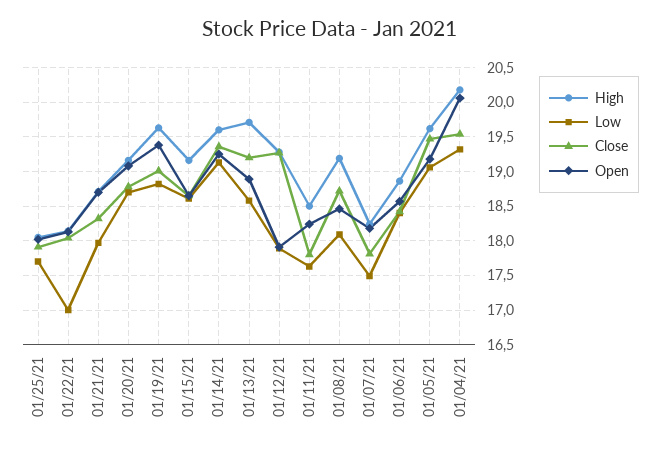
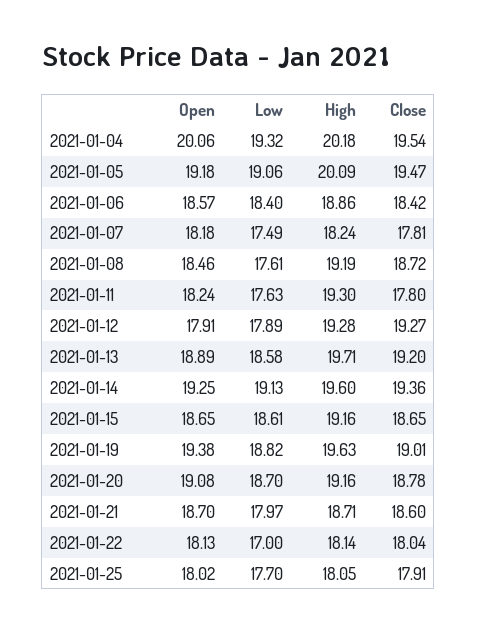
Close, 01/21/21: 18.3 -> 18.6
High, 01/11/21: 18.5 -> 19.3
Low, 01/08/21: 18.1 -> 17.61
High, 01/05/21: 19.6 -> 20.09

